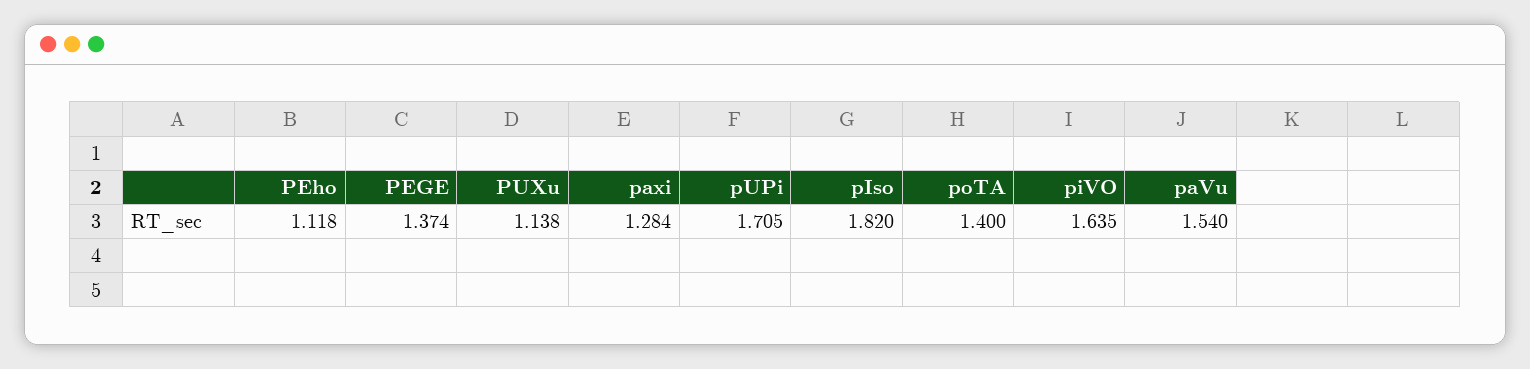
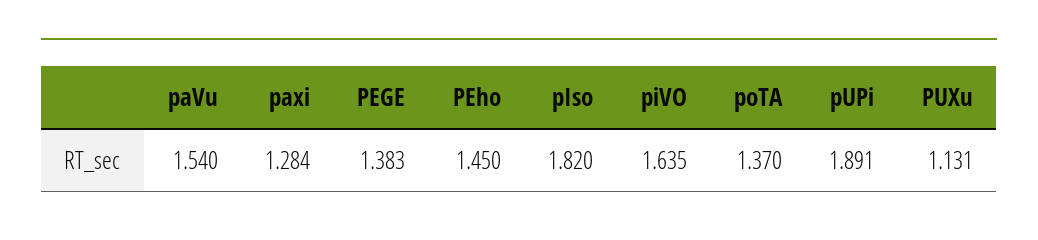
PEho: 1.118 -> 1.45
PEGE: 1.374 -> 1.383
PUXu: 1.138 -> 1.131
pUPi: 1.705 -> 1.891
poTA: 1.4 -> 1.37

